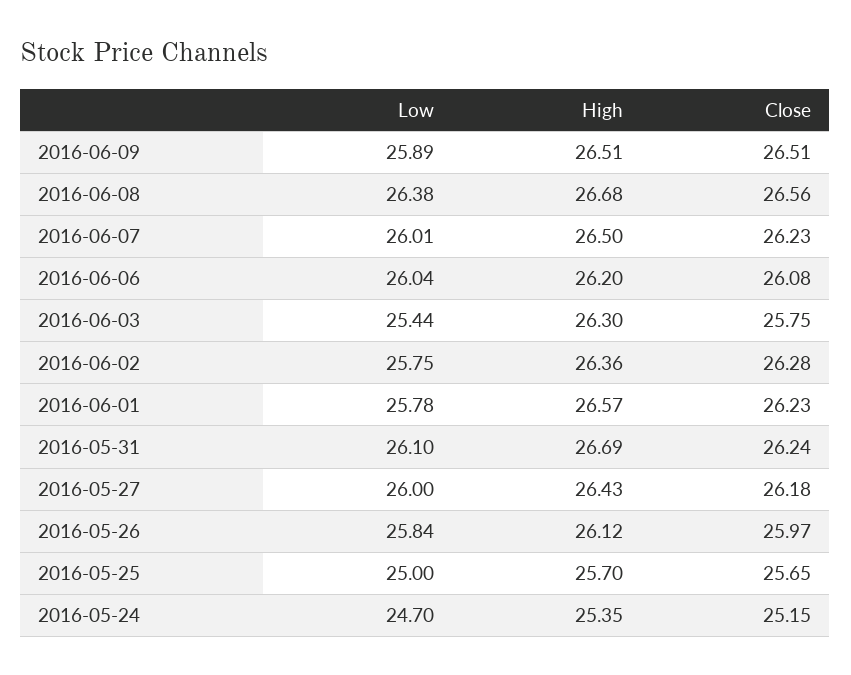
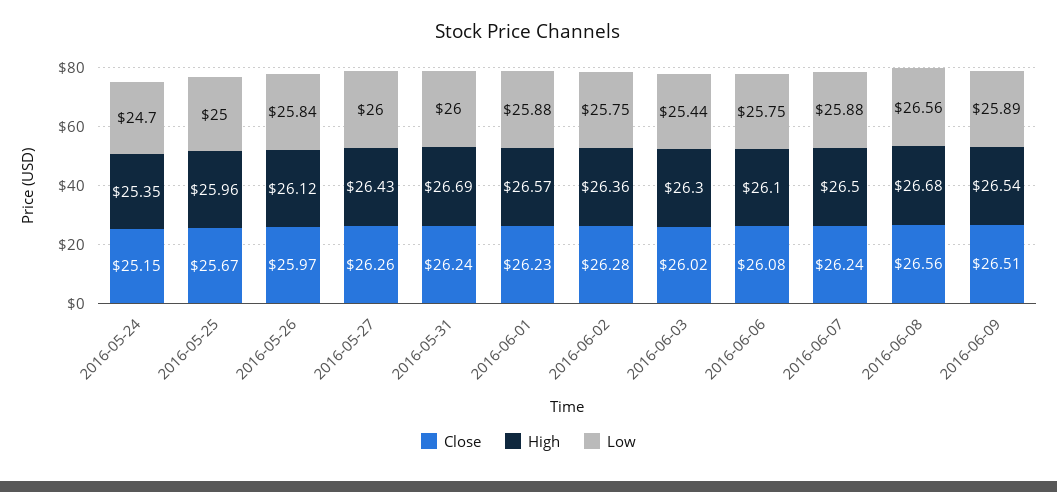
High, 2016-06-09: 26.51 -> 26.54
Low, 2016-06-08: 26.38 -> 26.56
Low, 2016-06-07: 26.01 -> 25.88
Close, 2016-06-07: 26.23 -> 26.24
Low, 2016-06-06: 26.04 -> 25.75
High, 2016-06-06: 26.2 -> 26.1
Close, 2016-06-03: 25.75 -> 26.02
Low, 2016-06-01: 25.78 -> 25.88
Low, 2016-05-31: 26.1 -> 26
Close, 2016-05-27: 26.18 -> 26.26
High, 2016-05-25: 25.7 -> 25.96
Close, 2016-05-25: 25.65 -> 25.67

